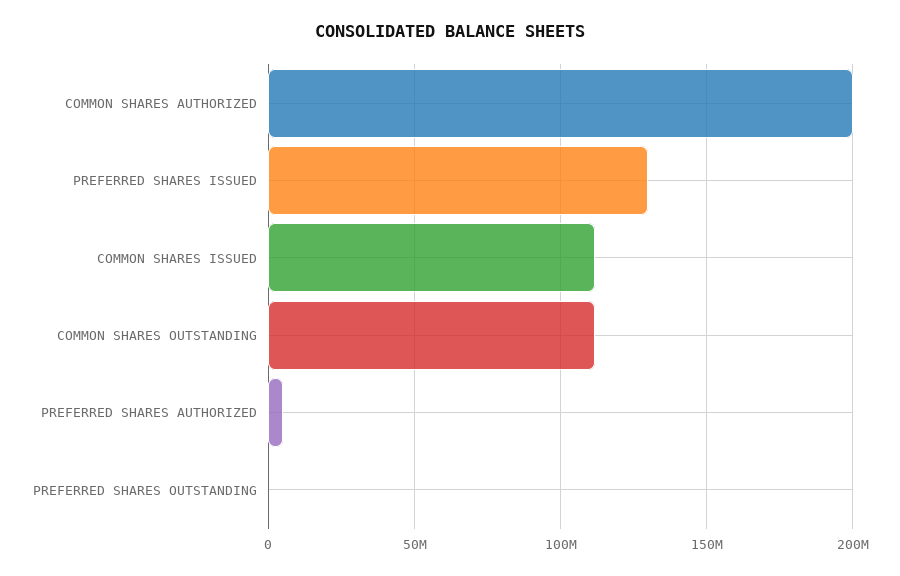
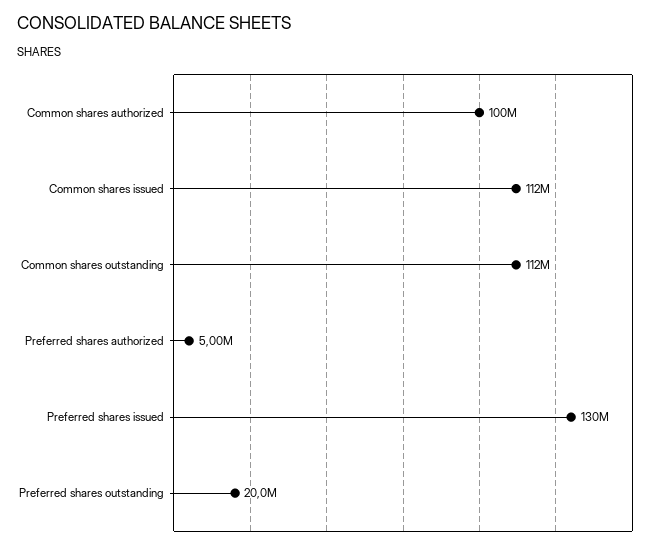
COMMON SHARES AUTHORIZED: 200000000 -> 100000000
PREFERRED SHARES OUTSTANDING: 0 -> 20000000

